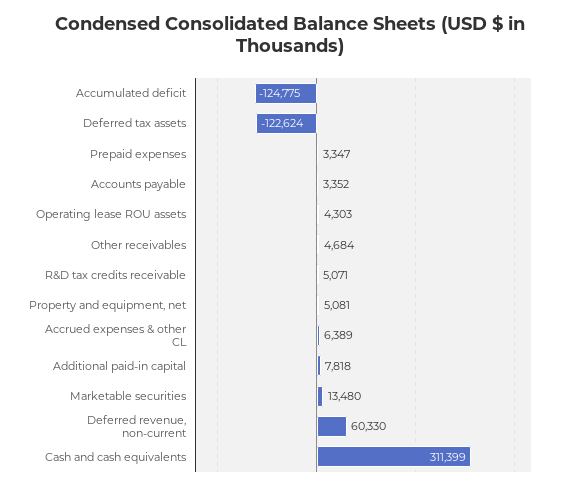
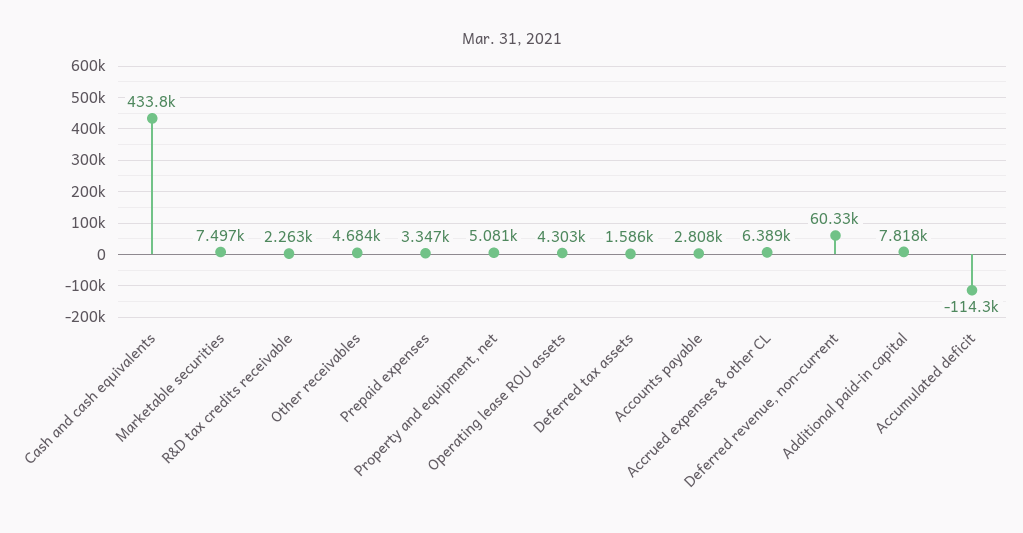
Accumulated deficit: -124775 -> -114300
Deferred tax assets: -122624 -> 1586
Accounts payable: 3352 -> 2808
R&D tax credits receivable: 5071 -> 2263
Marketable securities: 13480 -> 7497
Cash and cash equivalents: 311399 -> 433800

